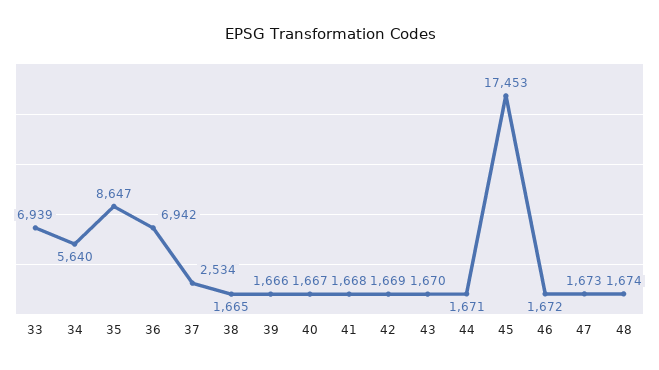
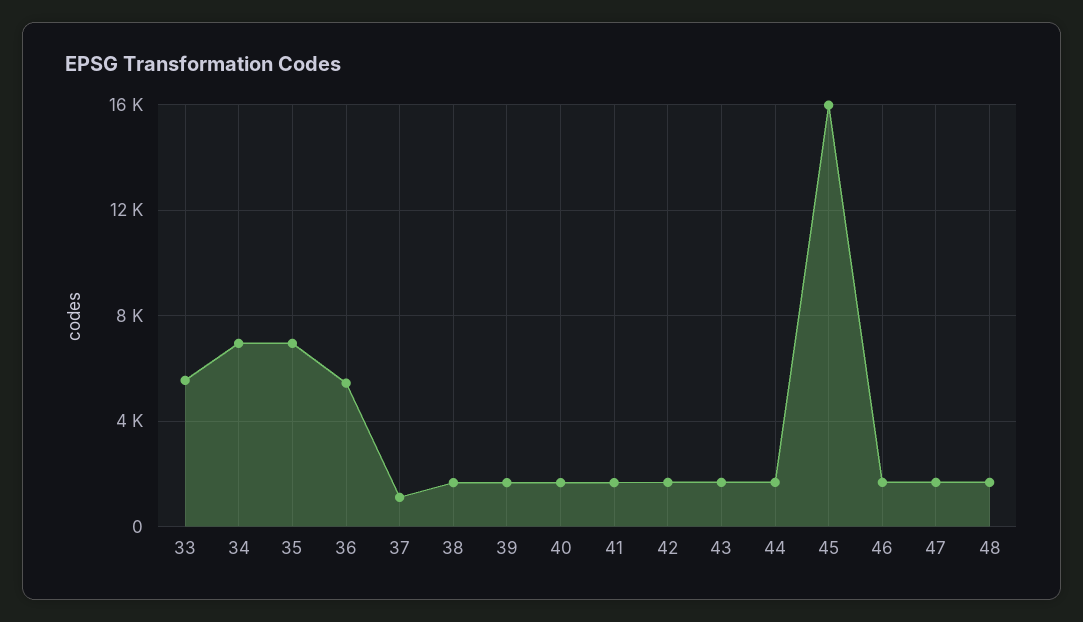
33: 6939 -> 5500
34: 5640 -> 7000
35: 8647 -> 7000
36: 6942 -> 5500
37: 2534 -> 1000
45: 17453 -> 16000

